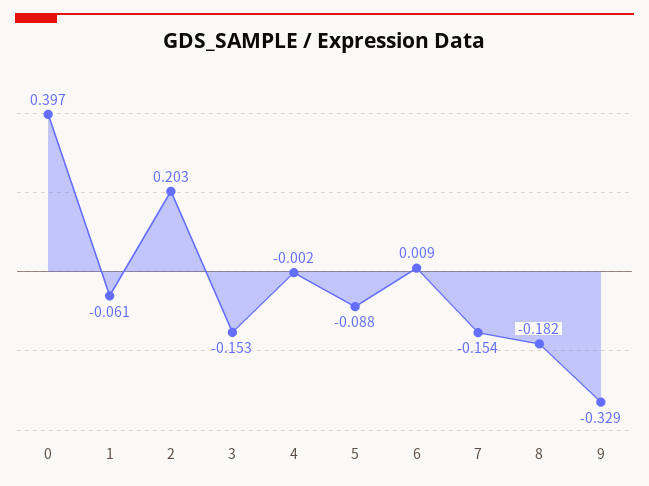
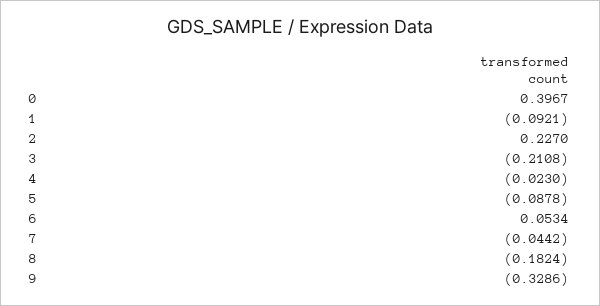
1: -0.061 -> -0.0921
2: 0.203 -> 0.227
3: -0.153 -> -0.2108
4: -0.002 -> -0.023
6: 0.009 -> 0.0534
7: -0.154 -> -0.0442

